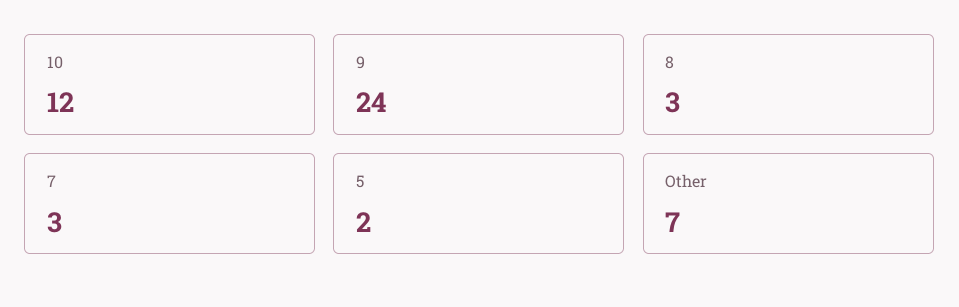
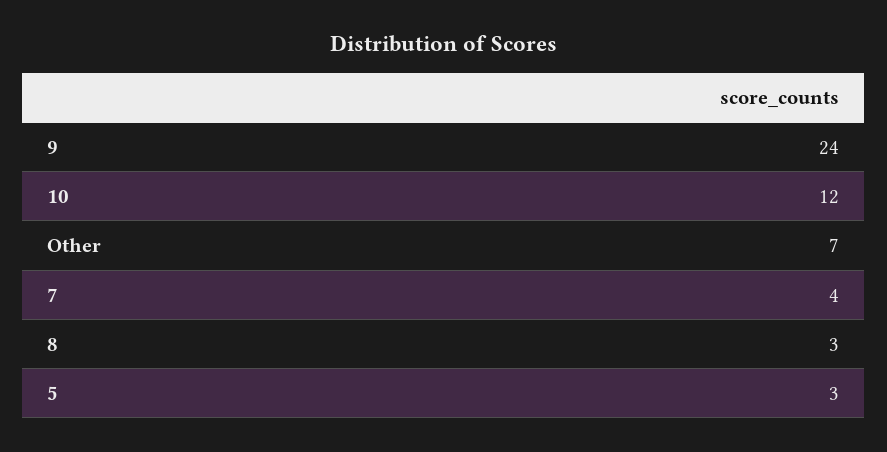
7: 3 -> 4
5: 2 -> 3

